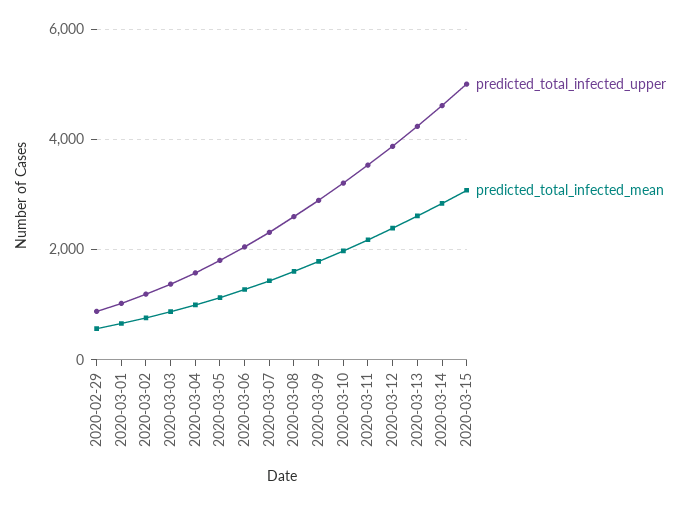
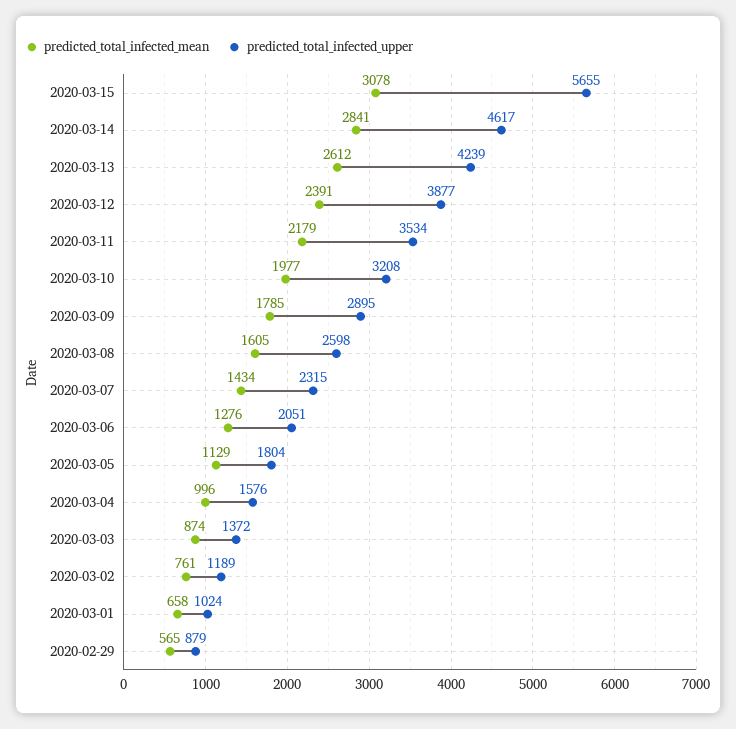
predicted_total_infected_upper, 2020-03-15: 5000 -> 5655

